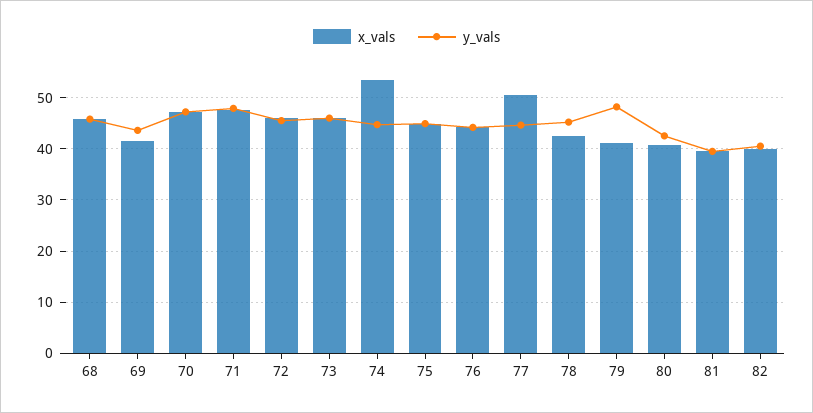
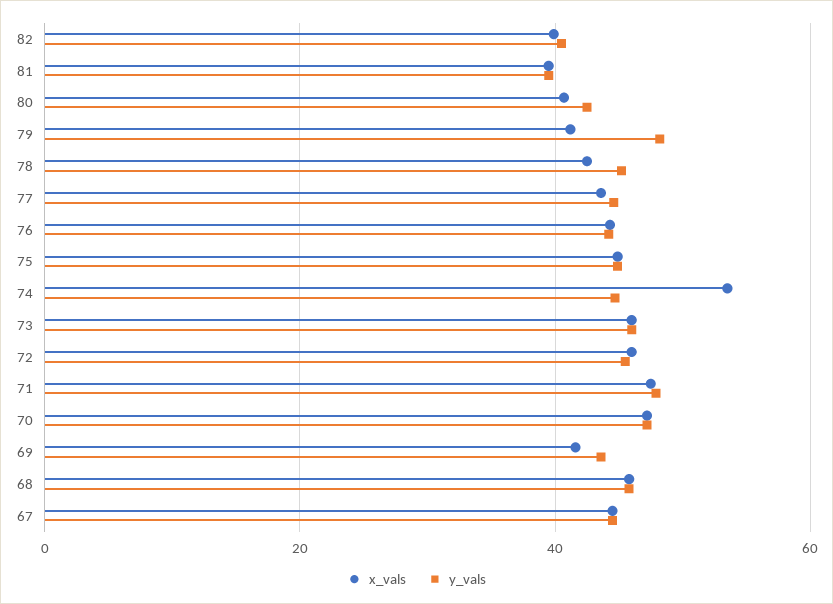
x_vals, 77: 50 -> 44
x_vals, 67: none -> 44
y_vals, 67: none -> 44

